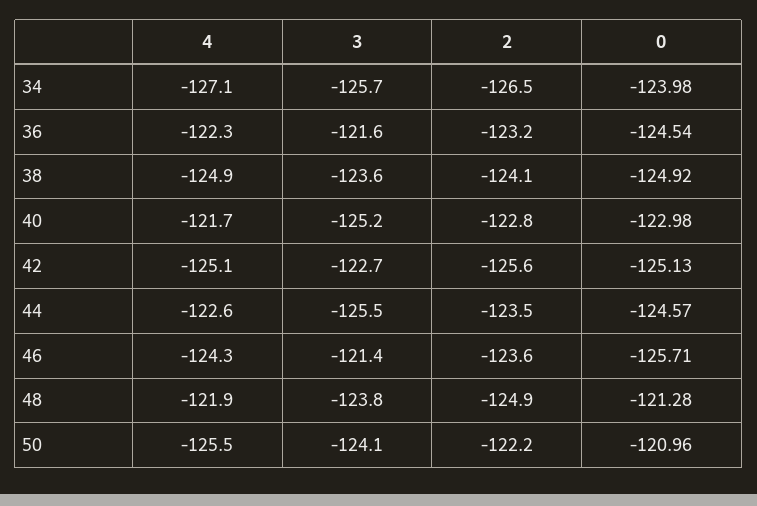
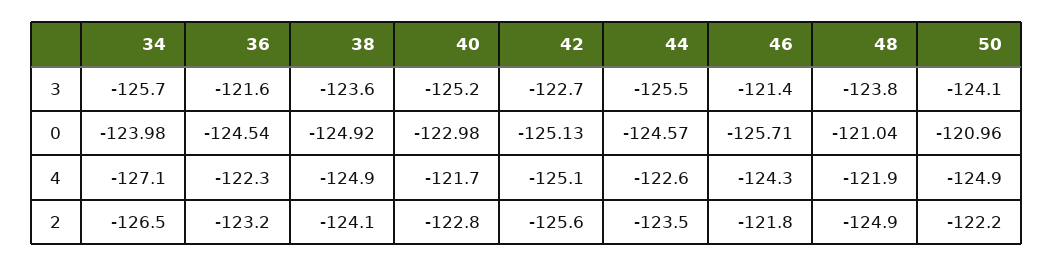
2, 46: -123.6 -> -121.8
0, 48: -121.28 -> -121.04
4, 50: -125.5 -> -124.9

